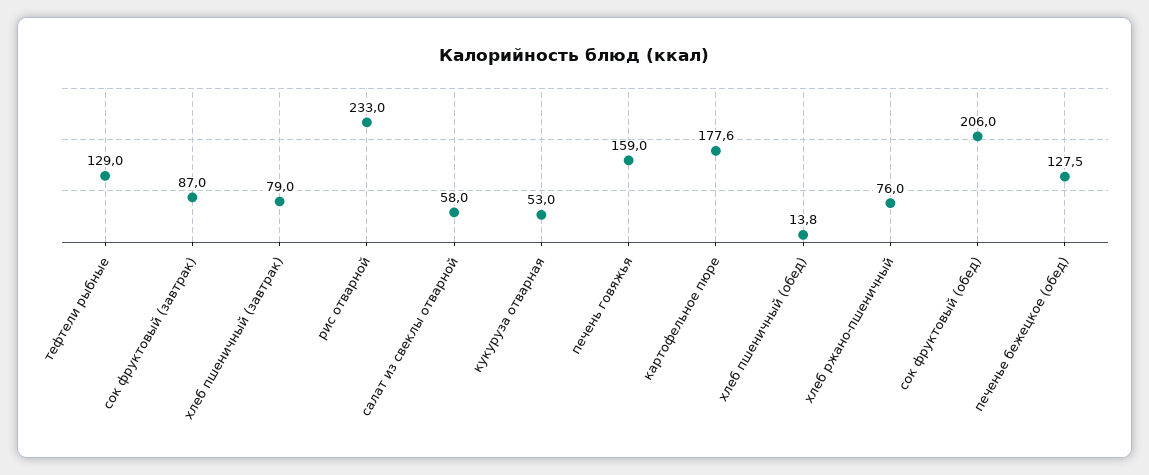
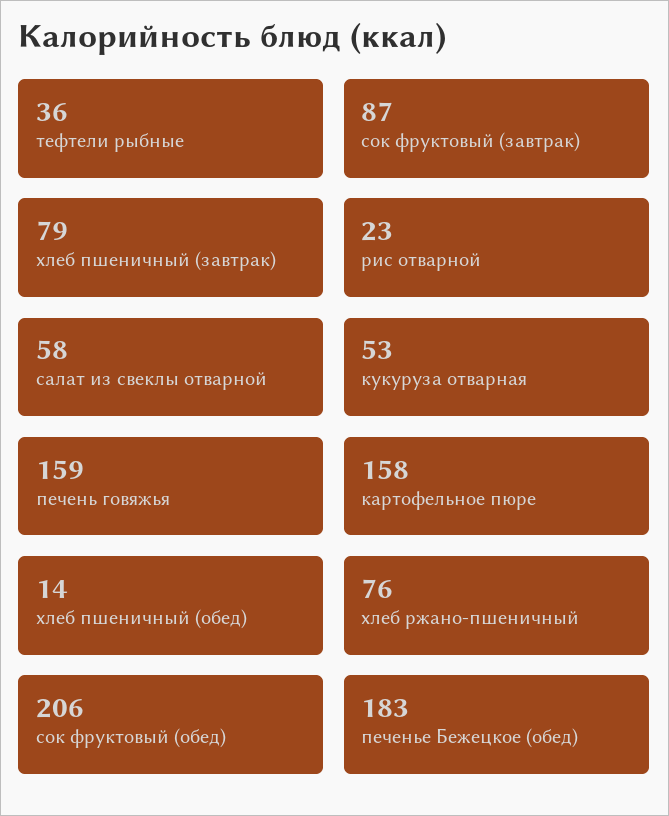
тефтели рыбные: 129 -> 36
рис отварной: 233 -> 23
картофельное пюре: 177.6 -> 158
печенье бежецкое (обед): 127.5 -> 183

